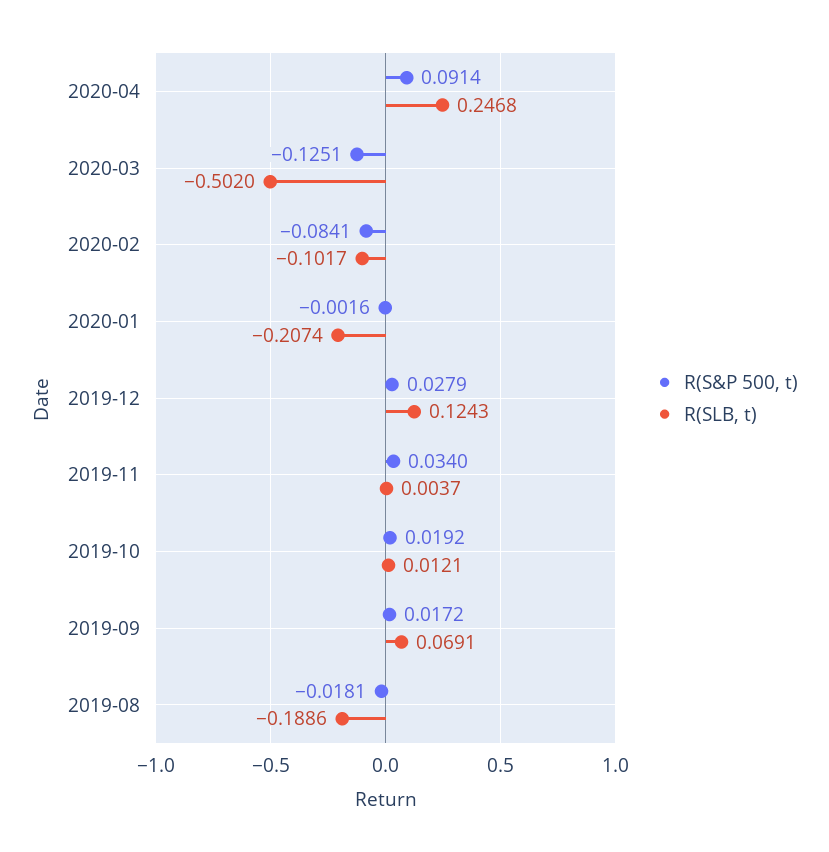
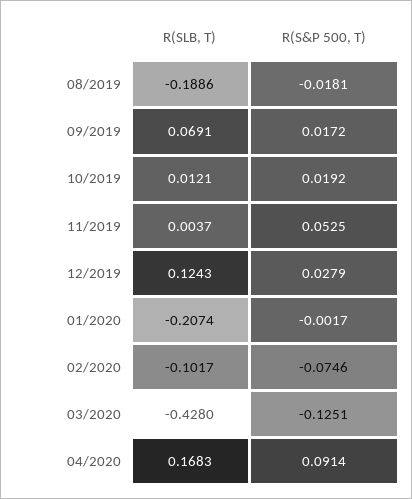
R(SLB, t), 2020-04: 0.2468 -> 0.1683
R(SLB, t), 2020-03: -0.502 -> -0.428
R(S&P 500, t), 2020-02: -0.0841 -> -0.0746
R(S&P 500, t), 2020-01: -0.0016 -> -0.0017
R(S&P 500, t), 2019-11: 0.034 -> 0.0525

